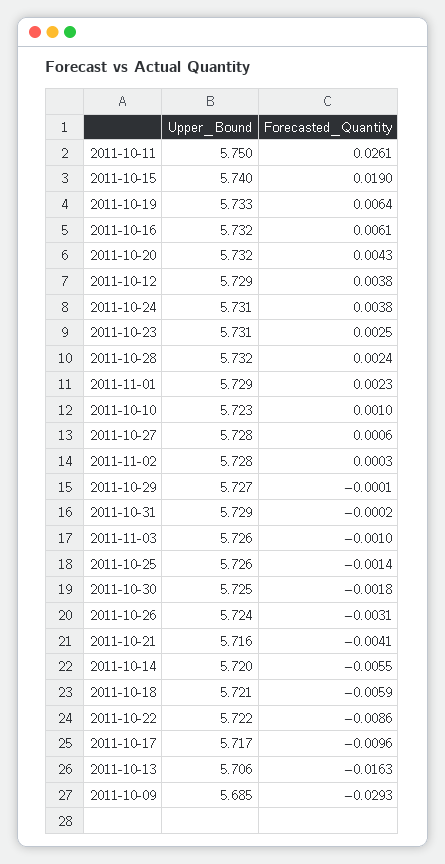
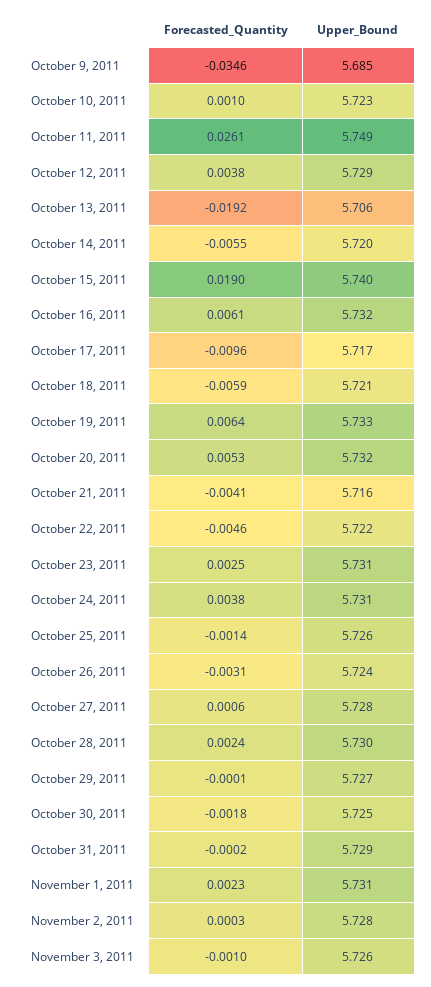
Upper_Bound, 2011-10-11: 5.75 -> 5.749
Forecasted_Quantity, 2011-10-20: 0.0043 -> 0.0053
Upper_Bound, 2011-10-28: 5.732 -> 5.73
Upper_Bound, 2011-11-01: 5.729 -> 5.731
Forecasted_Quantity, 2011-10-22: -0.0086 -> -0.0046
Forecasted_Quantity, 2011-10-13: -0.0163 -> -0.0192
Forecasted_Quantity, 2011-10-09: -0.0293 -> -0.0346

